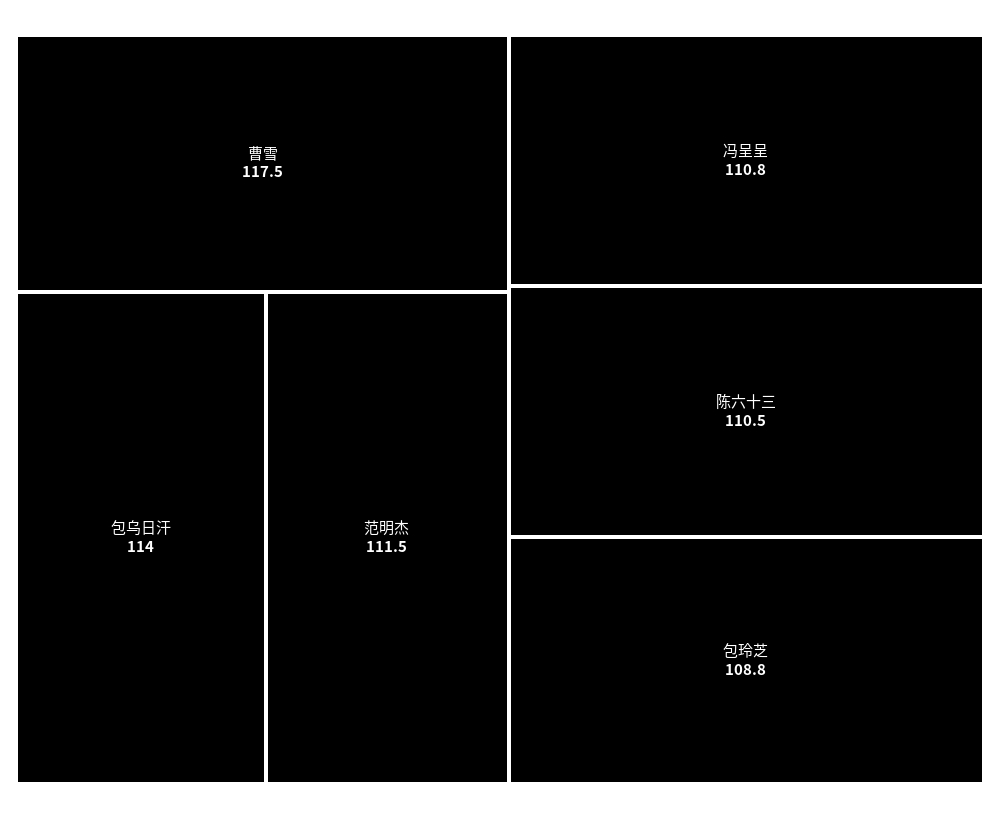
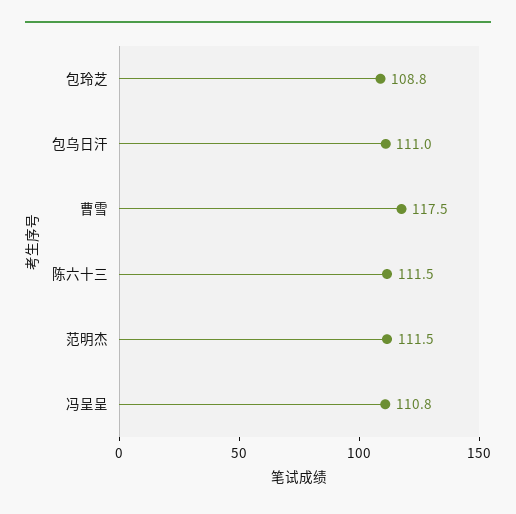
包乌日汗: 114 -> 111
陈六十三: 110.5 -> 111.5

